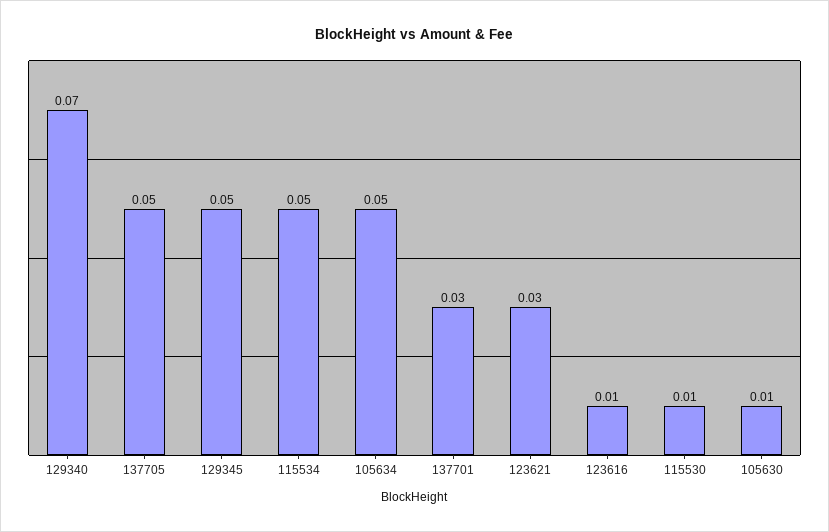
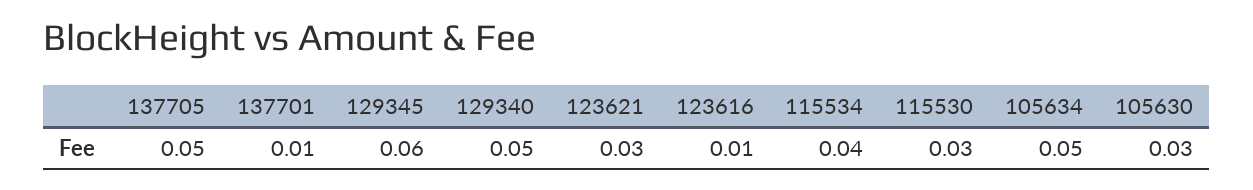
129340: 0.07 -> 0.05
129345: 0.05 -> 0.06
115534: 0.05 -> 0.04
137701: 0.03 -> 0.01
115530: 0.01 -> 0.03
105630: 0.01 -> 0.03

